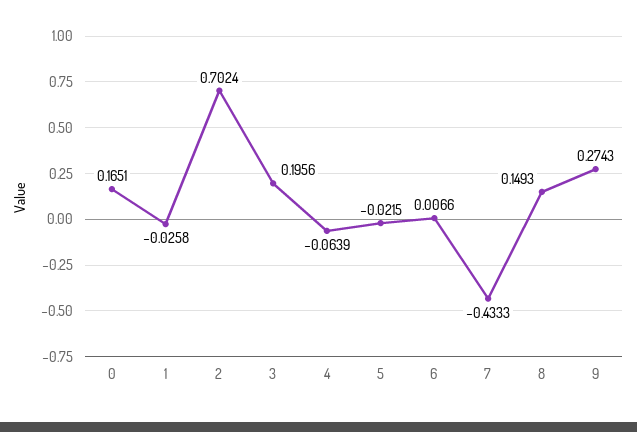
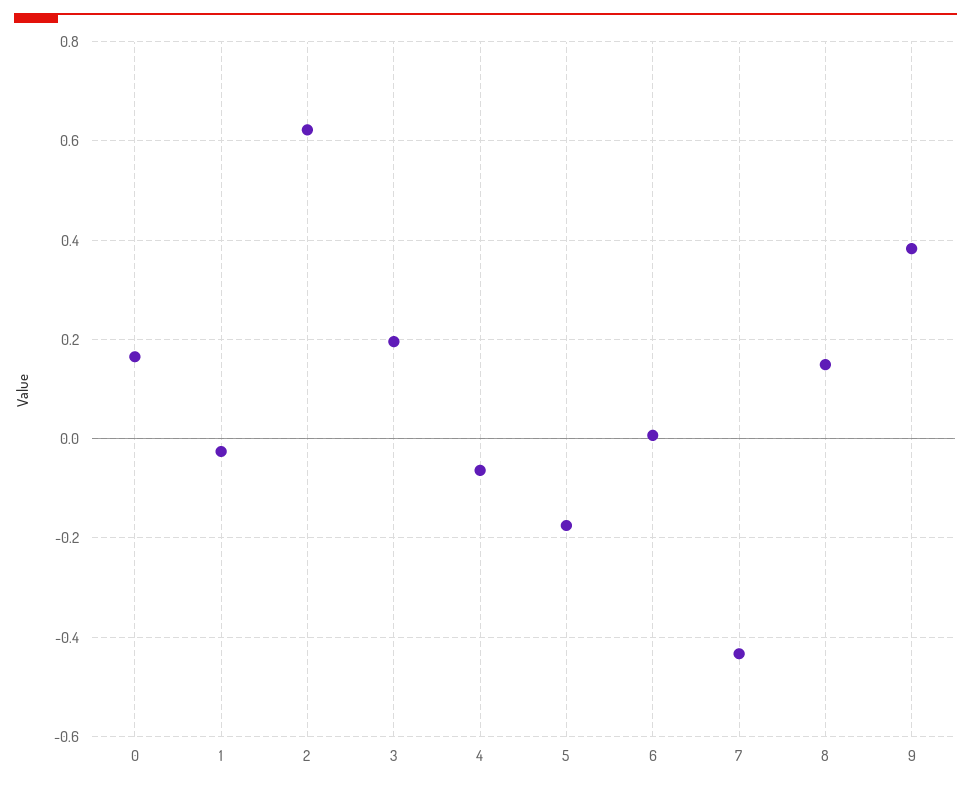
2: 0.7024 -> 0.62
5: -0.0215 -> -0.18
9: 0.2743 -> 0.38

